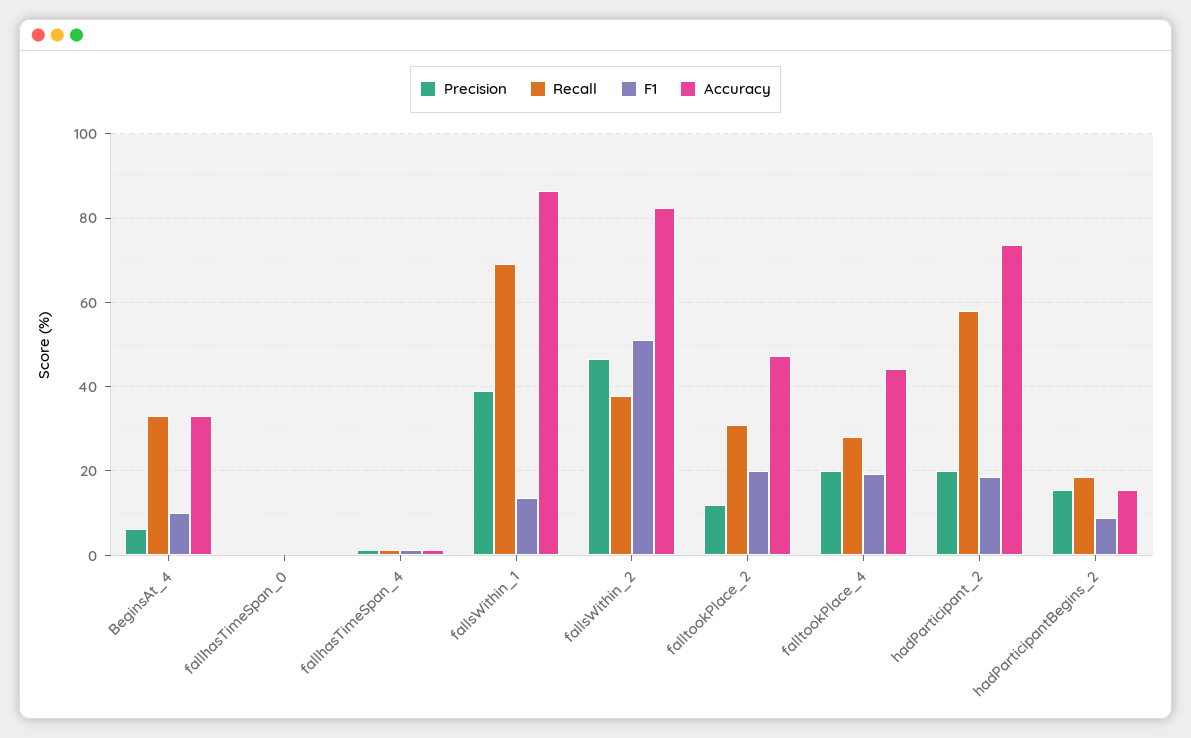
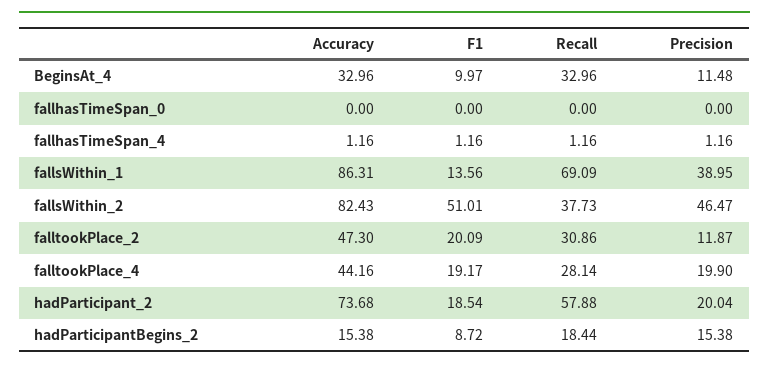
Precision, BeginsAt_4: 6 -> 11.48

